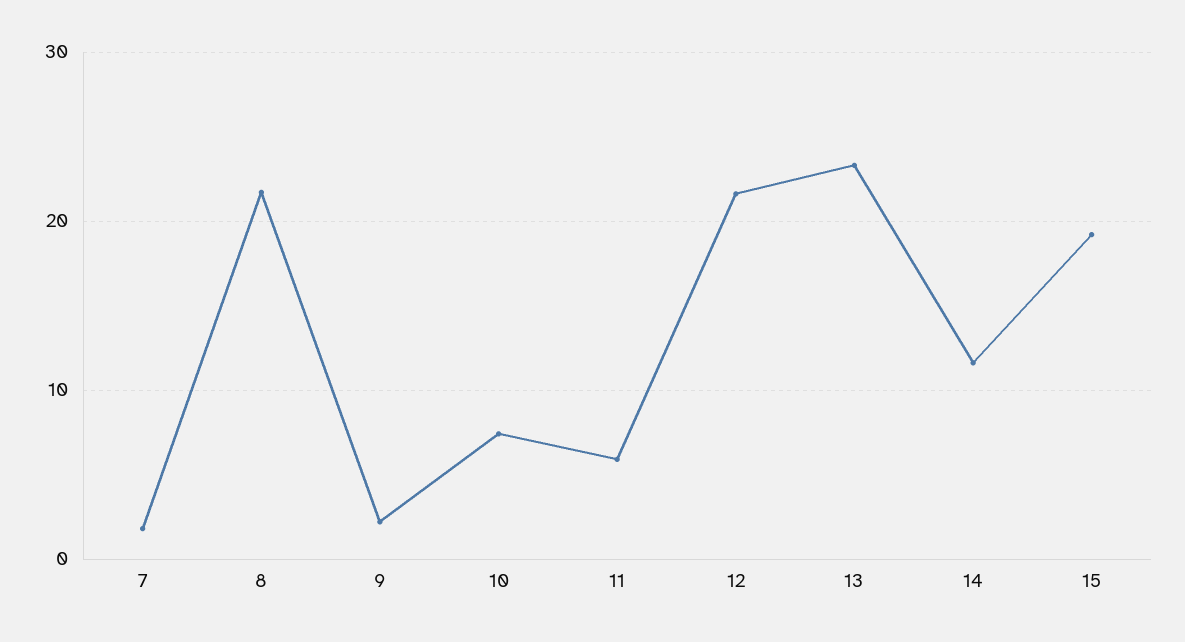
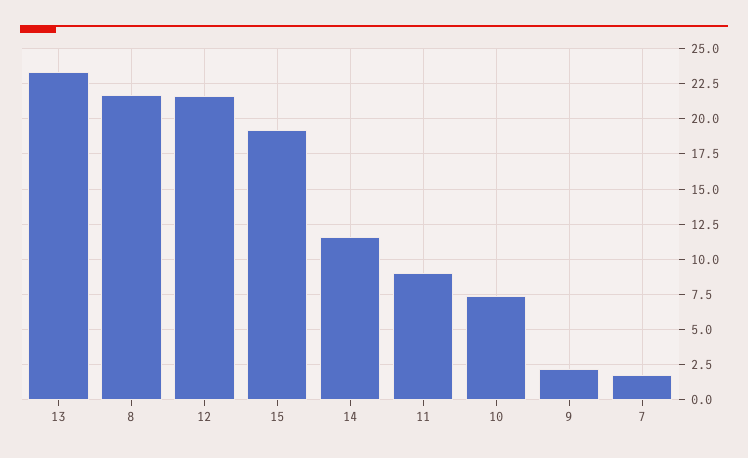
11: 6 -> 9

